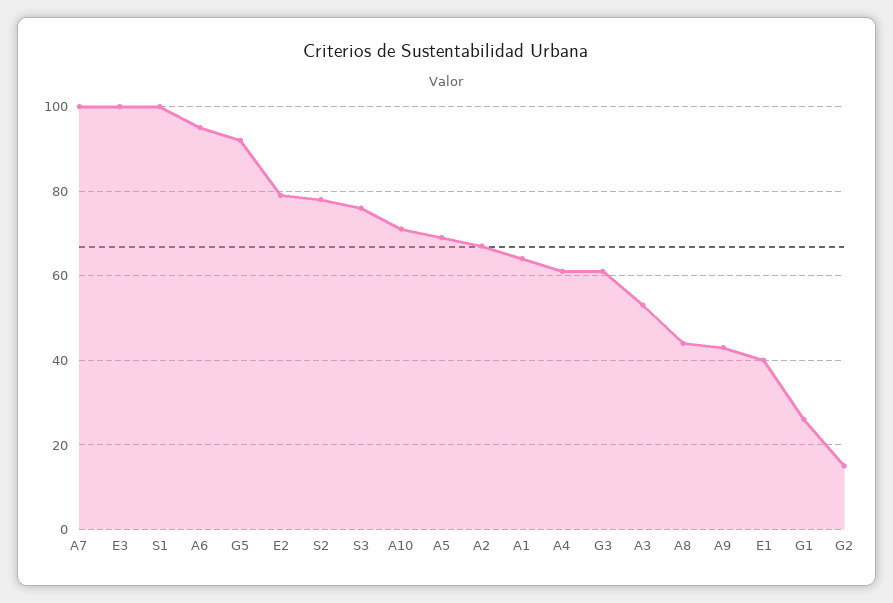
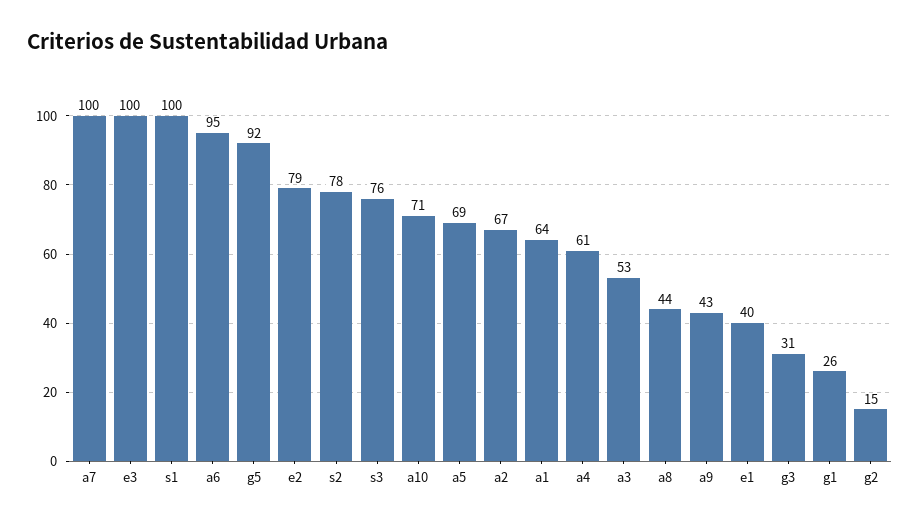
G3: 60 -> 31

